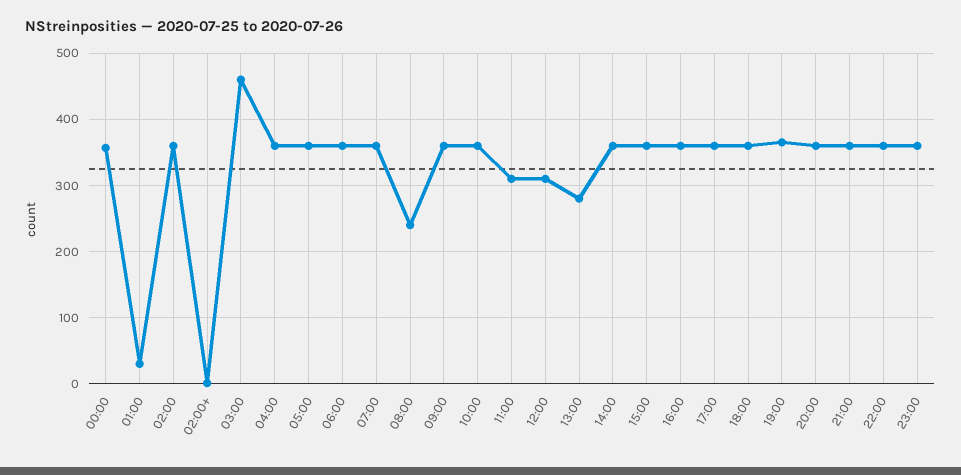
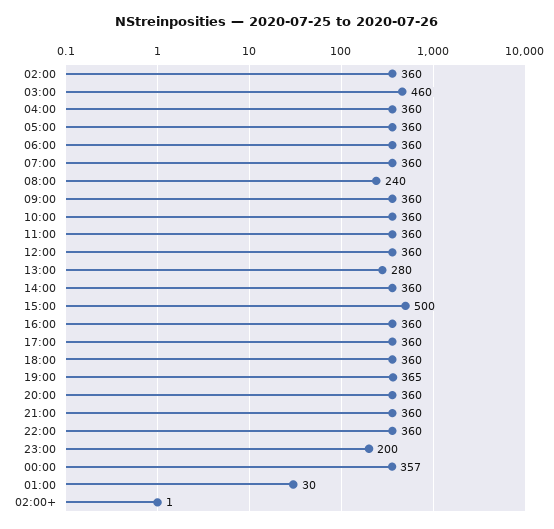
11:00: 310 -> 360
12:00: 310 -> 360
15:00: 360 -> 500
23:00: 360 -> 200

